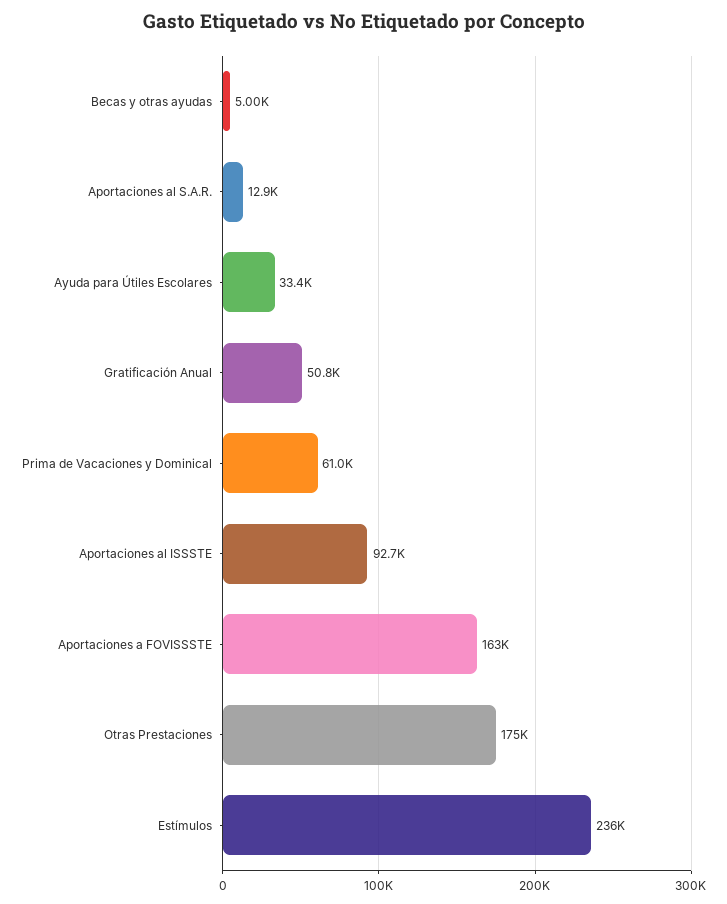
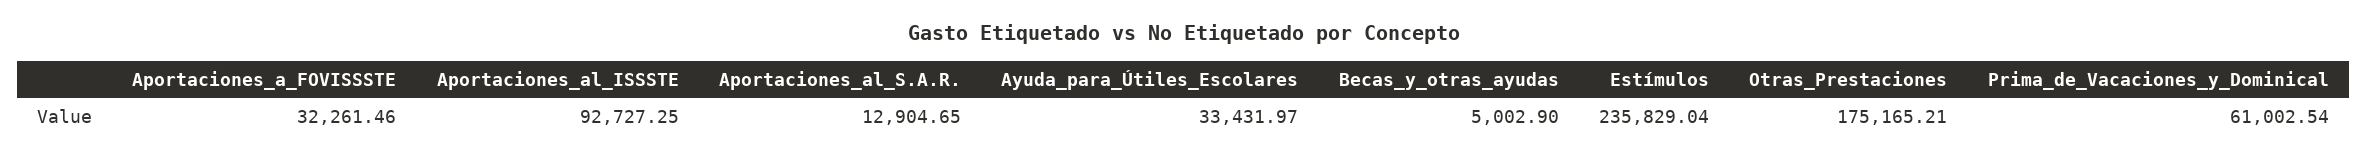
Gratificación Anual: 50800 -> none
Aportaciones a FOVISSSTE: 163000 -> 32261.46

